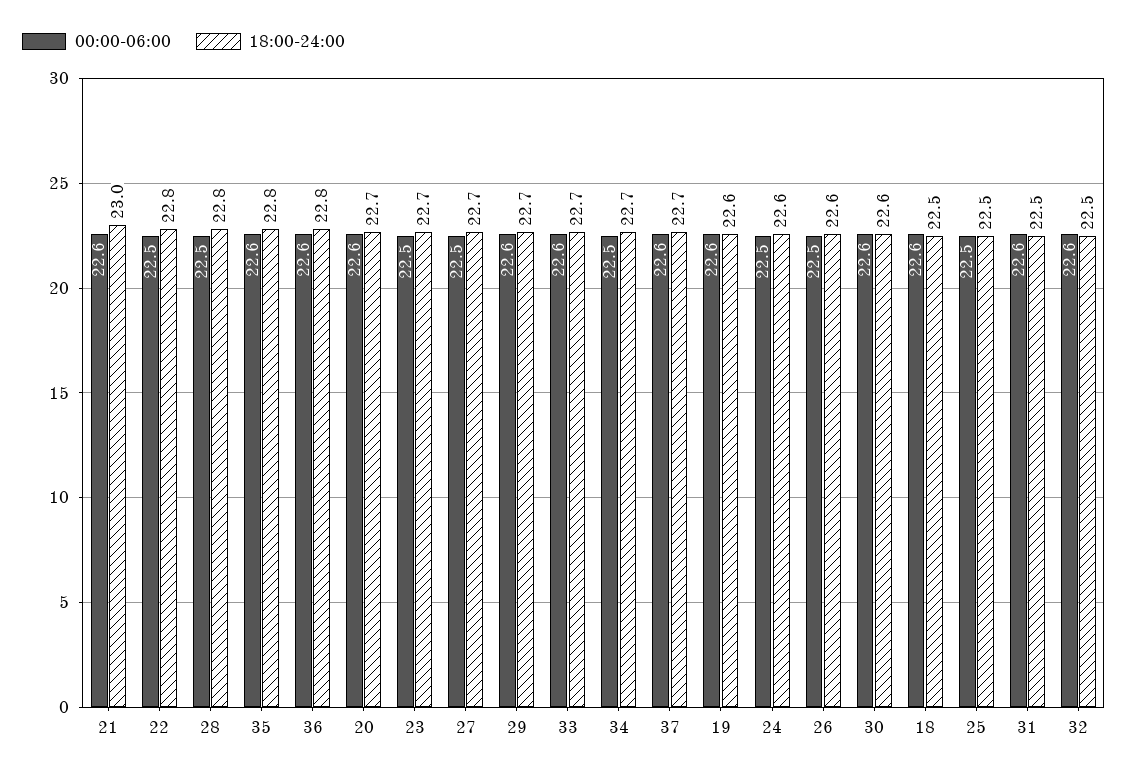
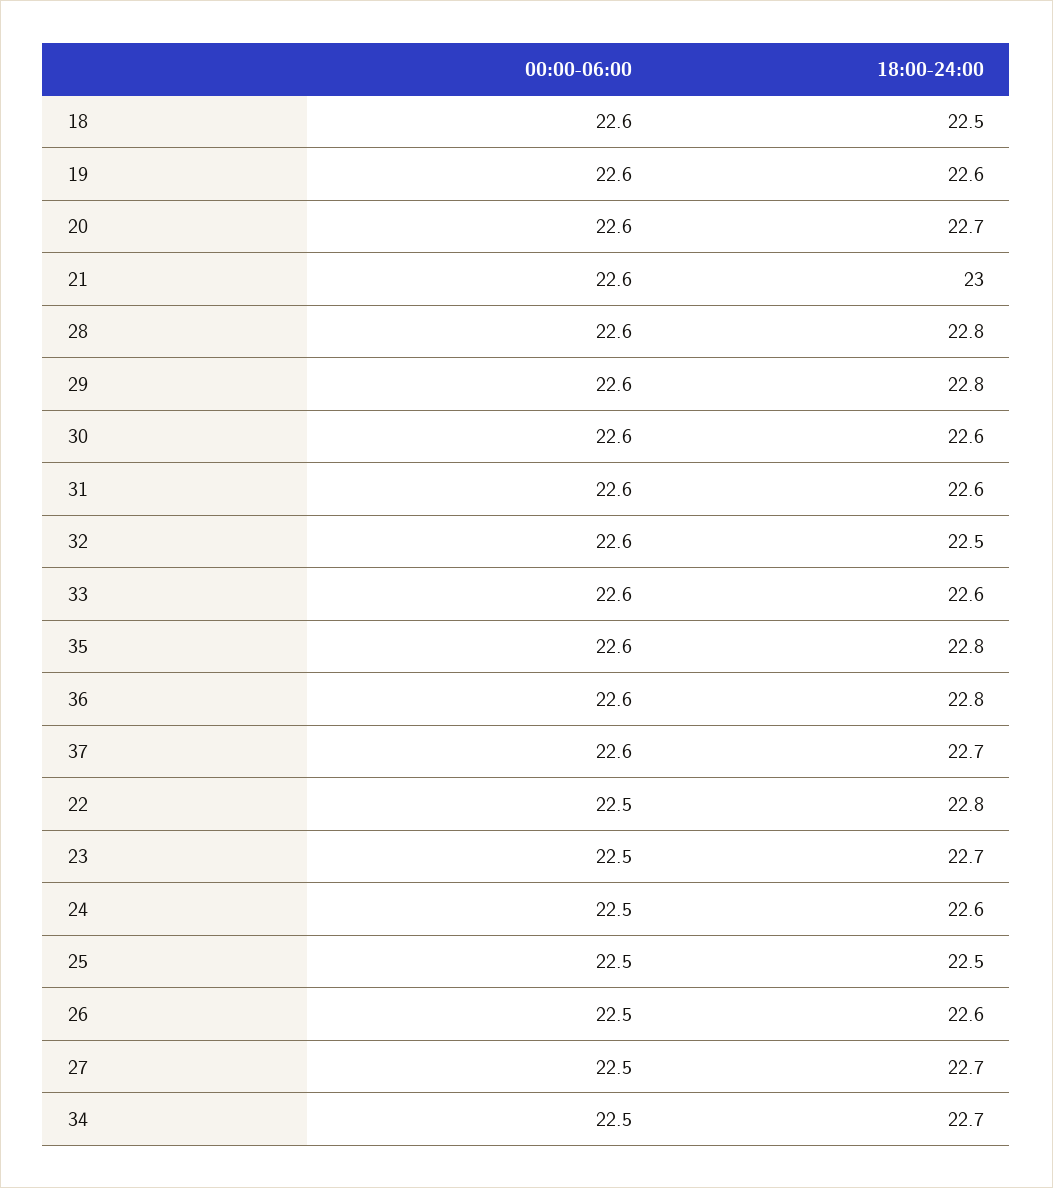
00:00-06:00, 28: 22.5 -> 22.6
18:00-24:00, 29: 22.7 -> 22.8
18:00-24:00, 33: 22.7 -> 22.6
18:00-24:00, 31: 22.5 -> 22.6

